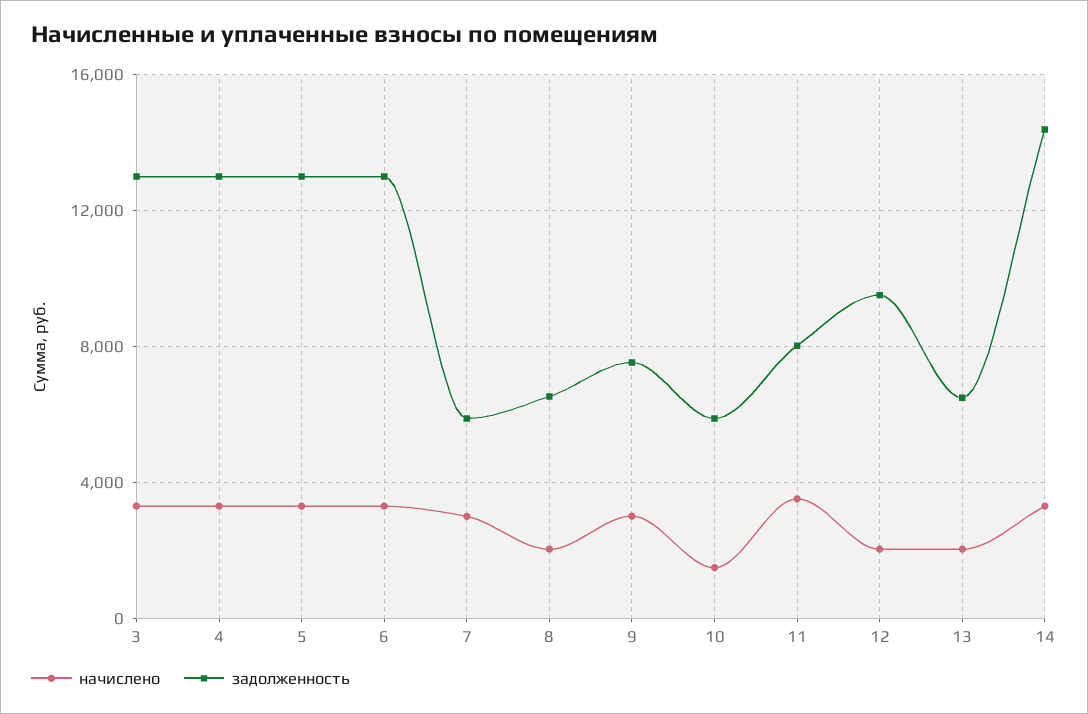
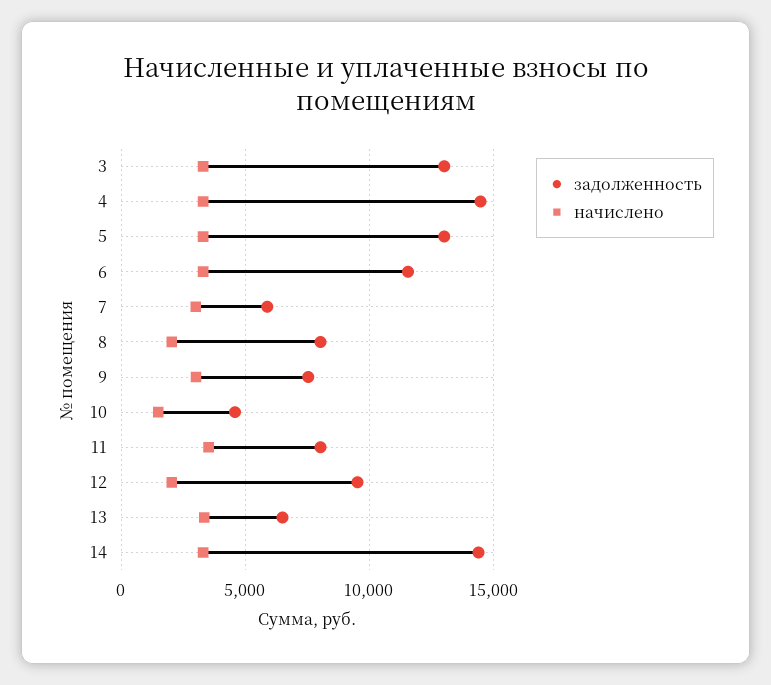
задолженность, 4: 13000 -> 14500
задолженность, 6: 13000 -> 11500
задолженность, 8: 6500 -> 8000
задолженность, 10: 6000 -> 4500
начислено, 13: 2000 -> 3500

